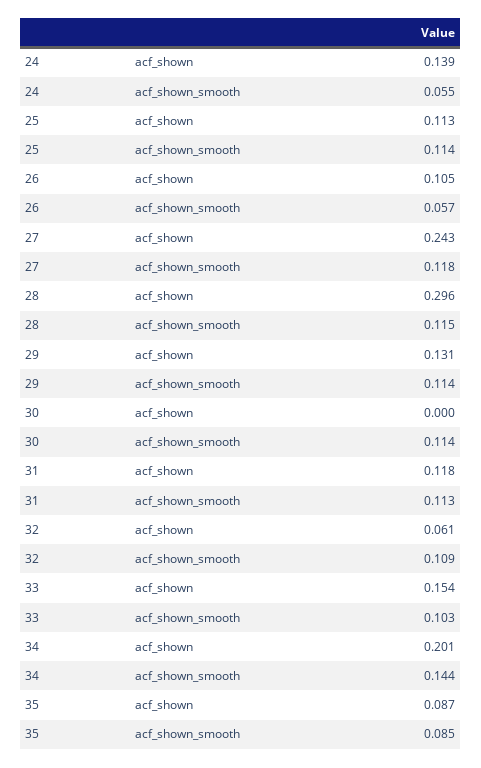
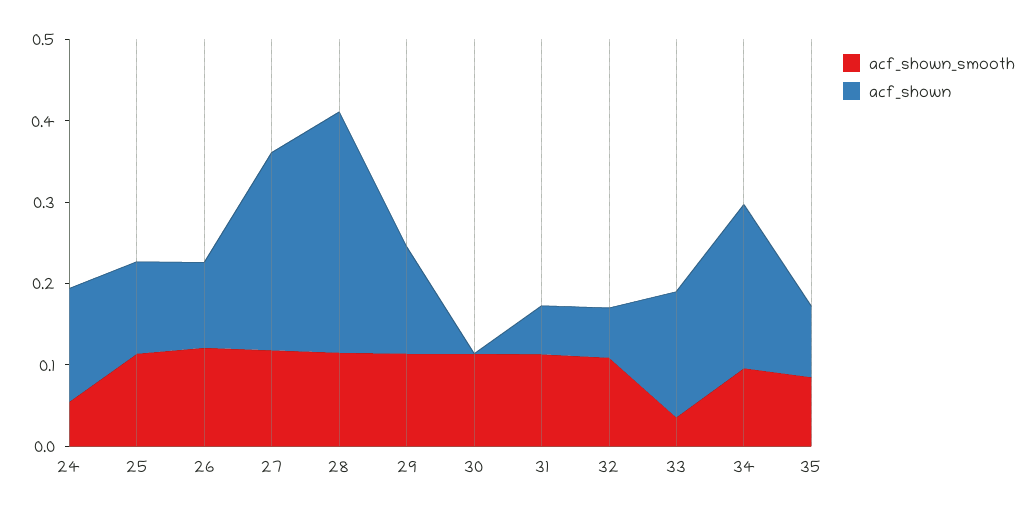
acf_shown_smooth, 26: 0.057 -> 0.12
acf_shown, 31: 0.118 -> 0.06
acf_shown_smooth, 33: 0.103 -> 0.04
acf_shown_smooth, 34: 0.144 -> 0.1

